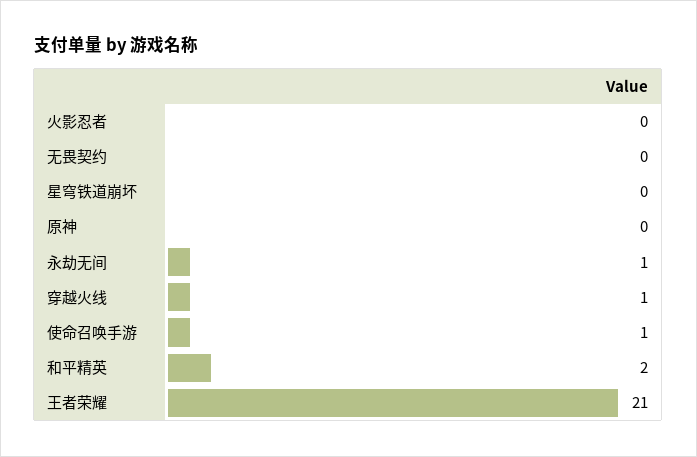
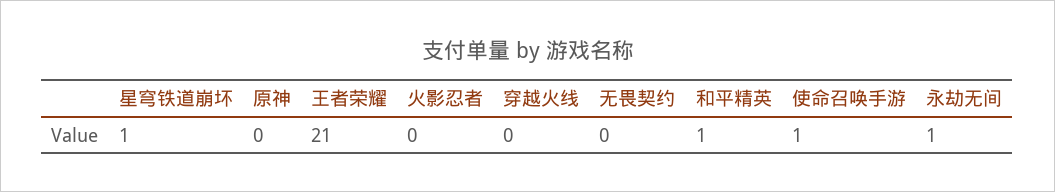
星穹铁道崩坏: 0 -> 1
穿越火线: 1 -> 0
和平精英: 2 -> 1

